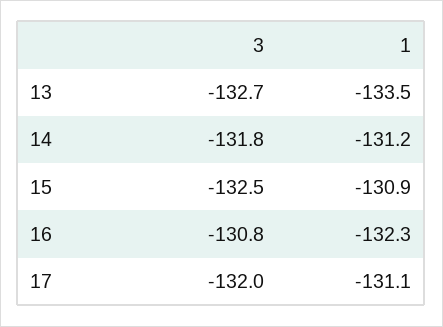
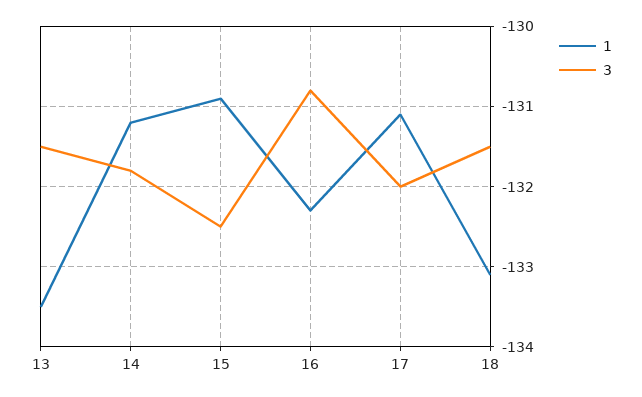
3, 13: -132.7 -> -131.5
1, 18: none -> -133.1
3, 18: none -> -131.5

